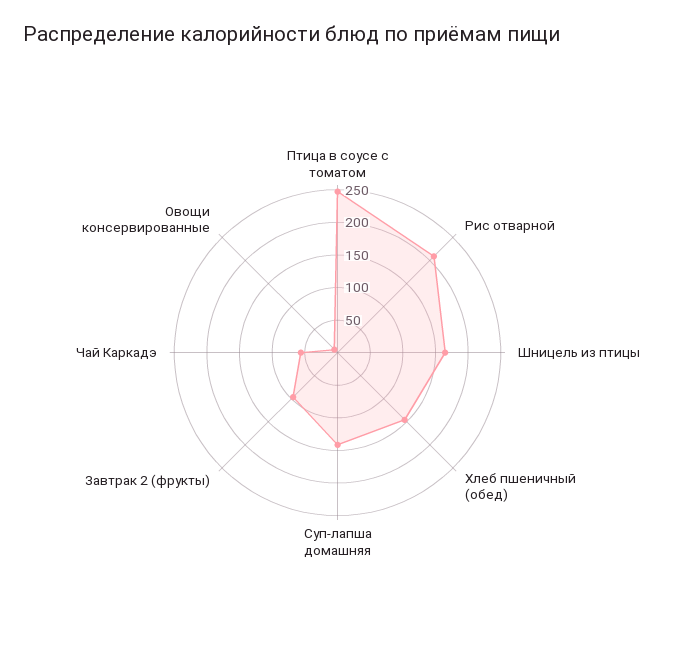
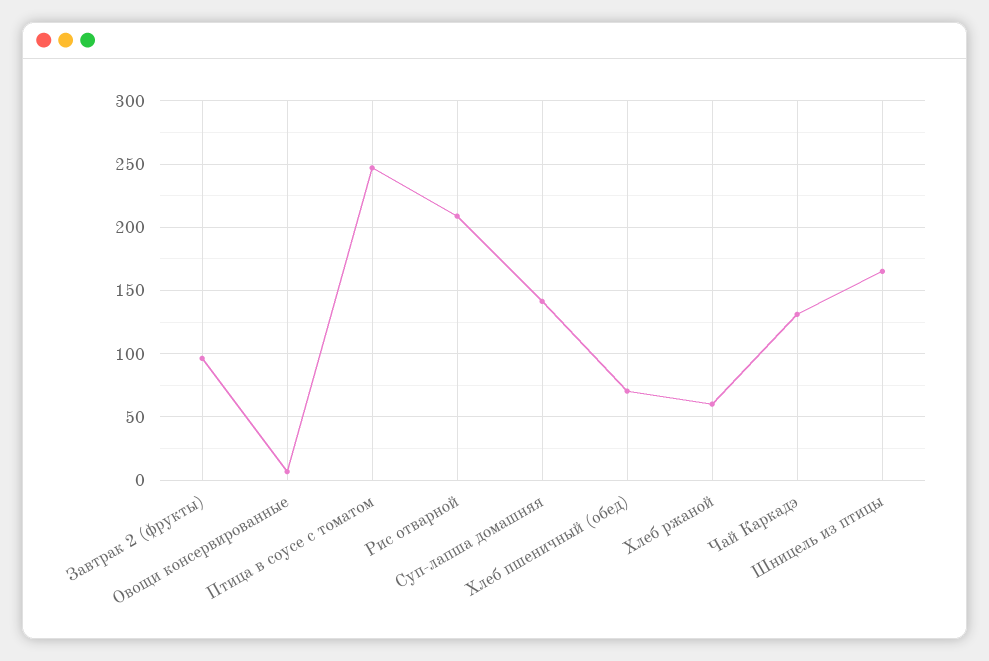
Хлеб пшеничный (обед): 150 -> 70
Чай Каркадэ: 50 -> 130
Хлеб ржаной: none -> 60

